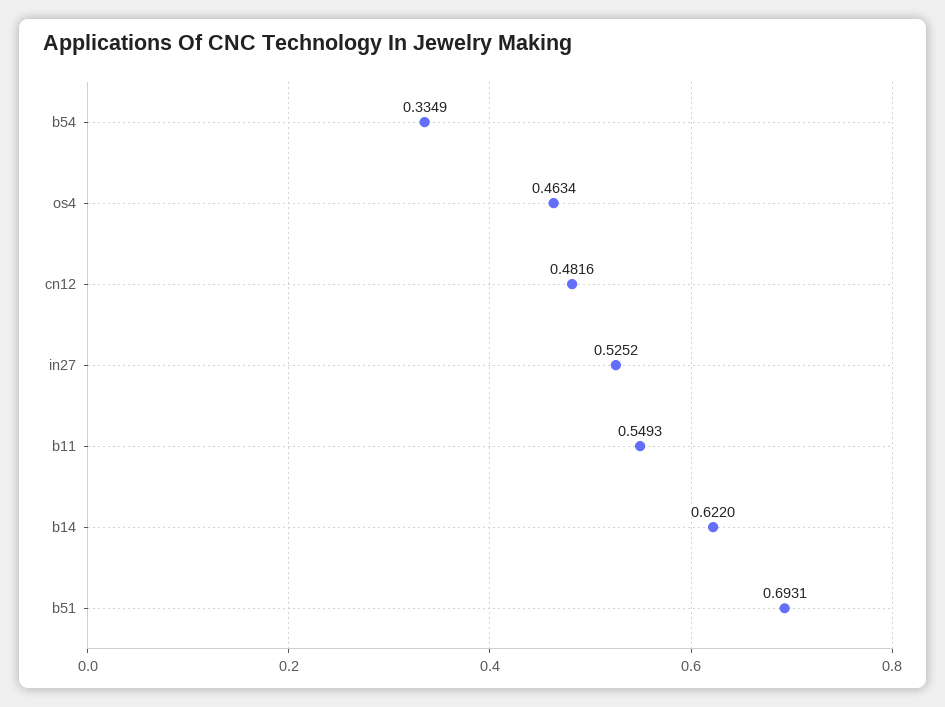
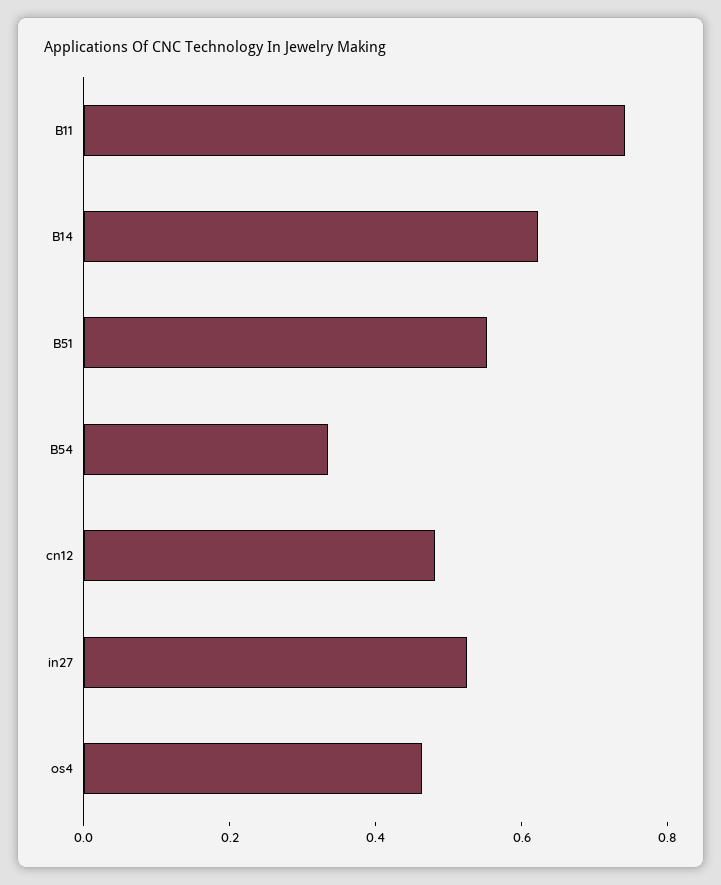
b11: 0.5493 -> 0.75
b51: 0.6931 -> 0.55

